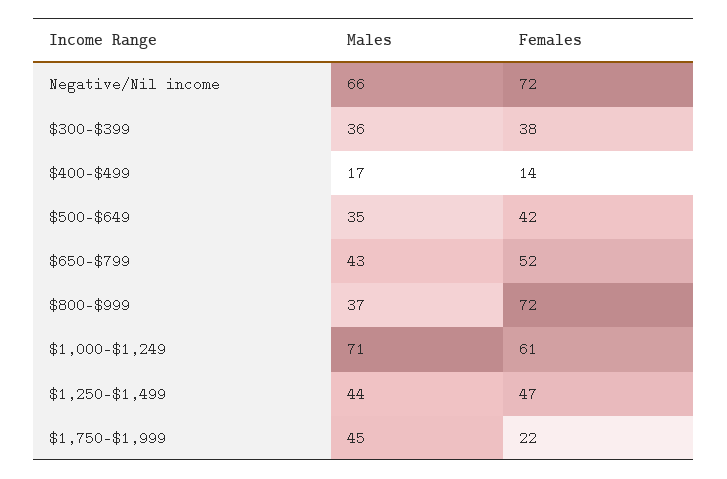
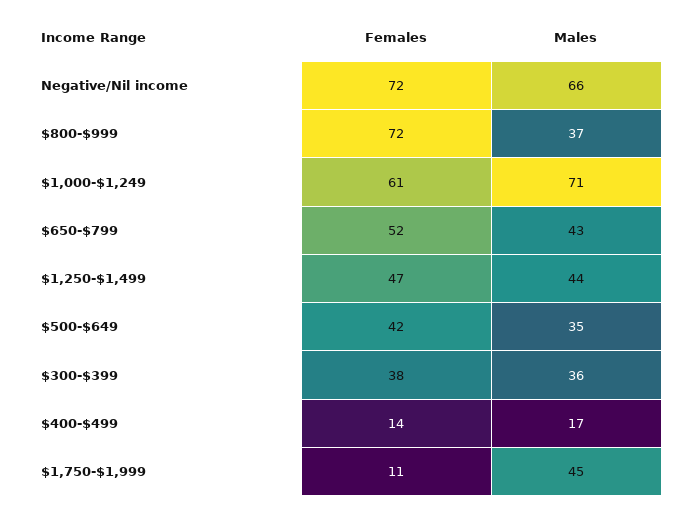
Females, $1,750-$1,999: 22 -> 11

